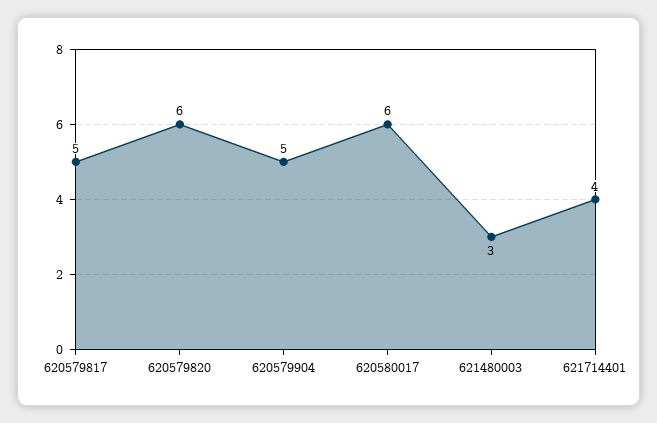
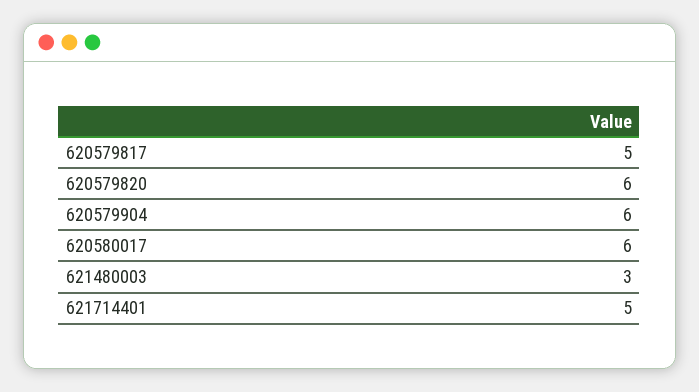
620579904: 5 -> 6
621714401: 4 -> 5

